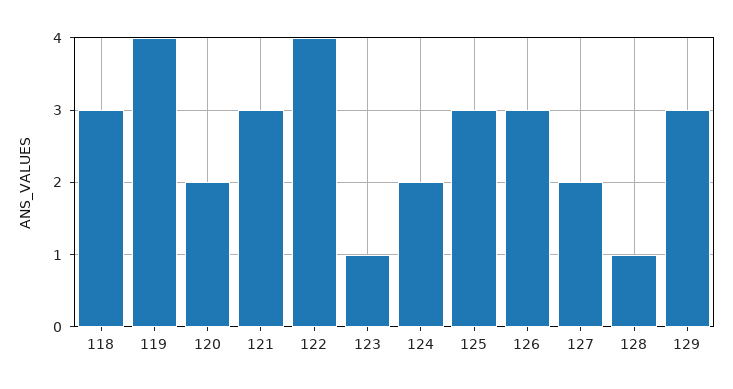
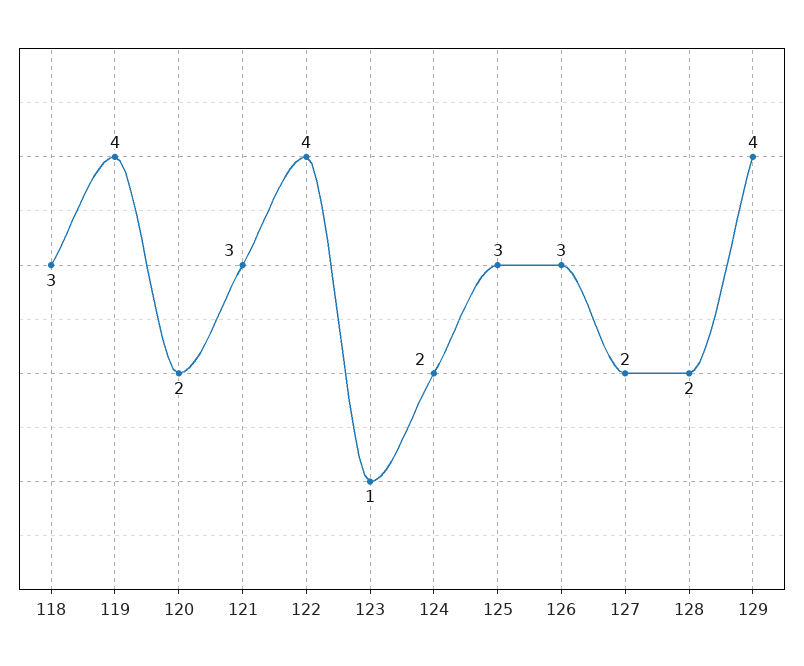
128: 1 -> 2
129: 3 -> 4

